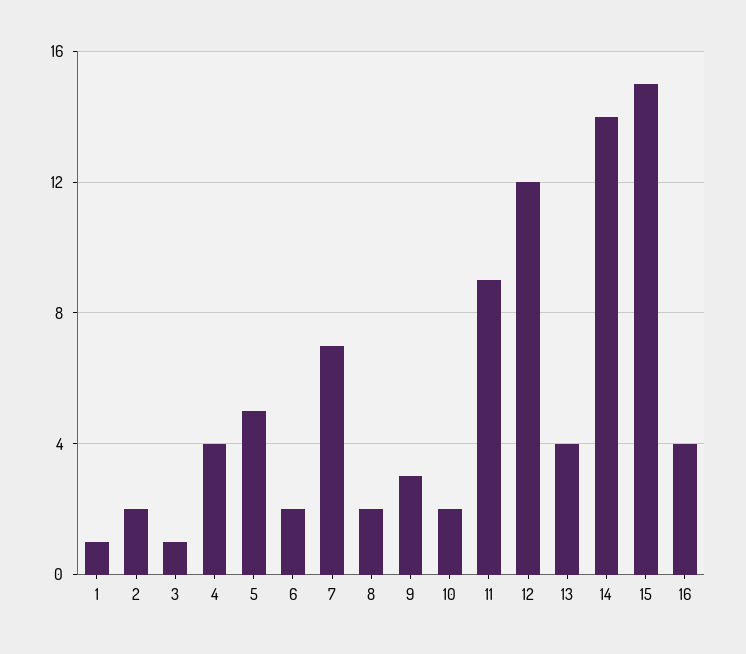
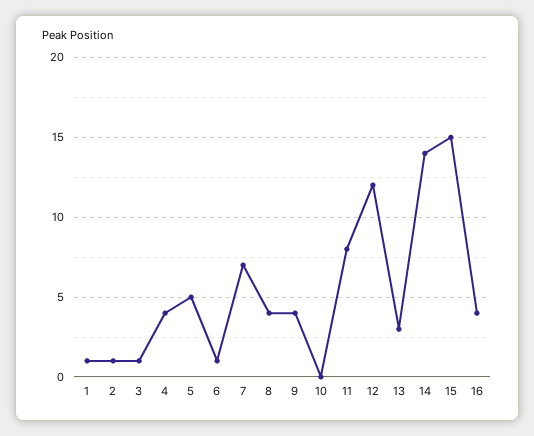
2: 2 -> 1
6: 2 -> 1
8: 2 -> 4
9: 3 -> 4
10: 2 -> 0
11: 9 -> 8
13: 4 -> 3

